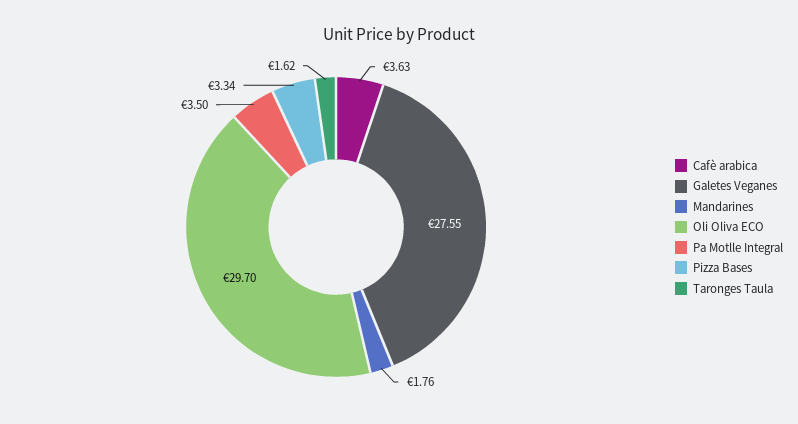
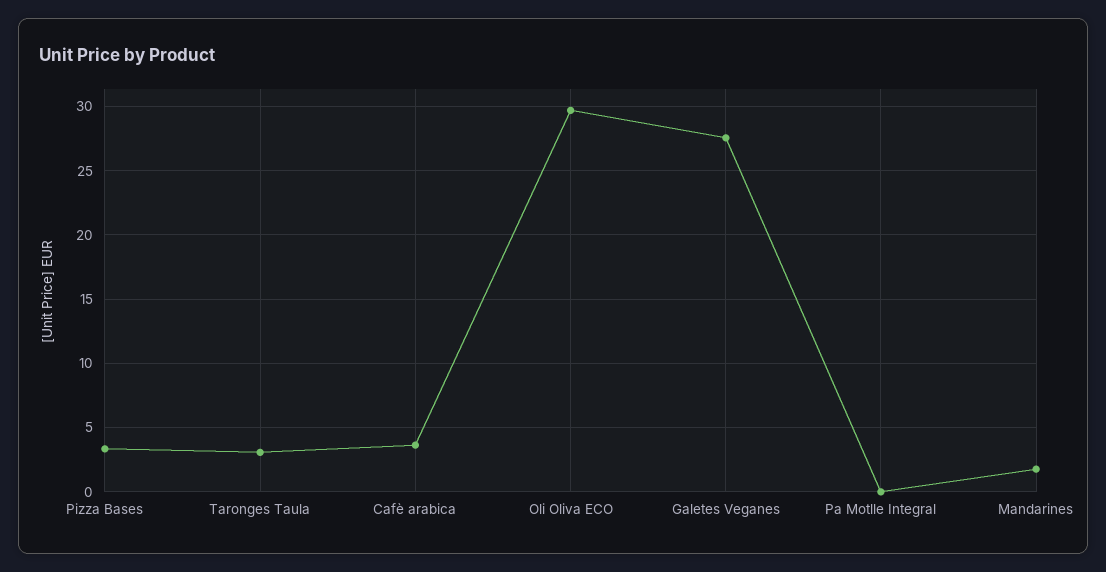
Pa Motlle Integral: 3.5 -> 0
Taronges Taula: 1.62 -> 3

